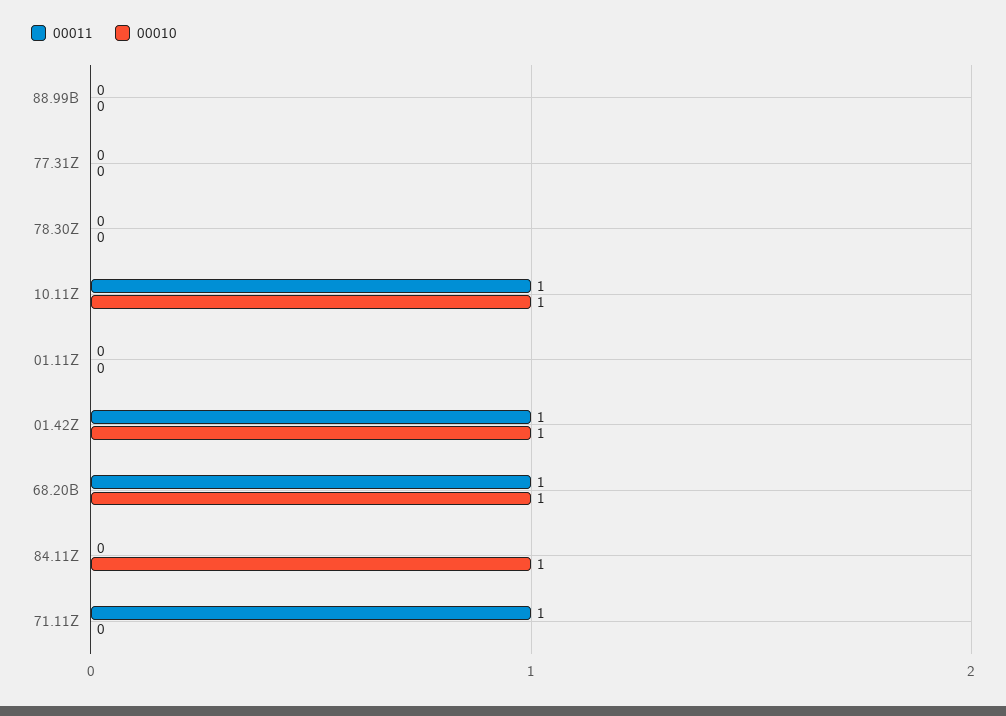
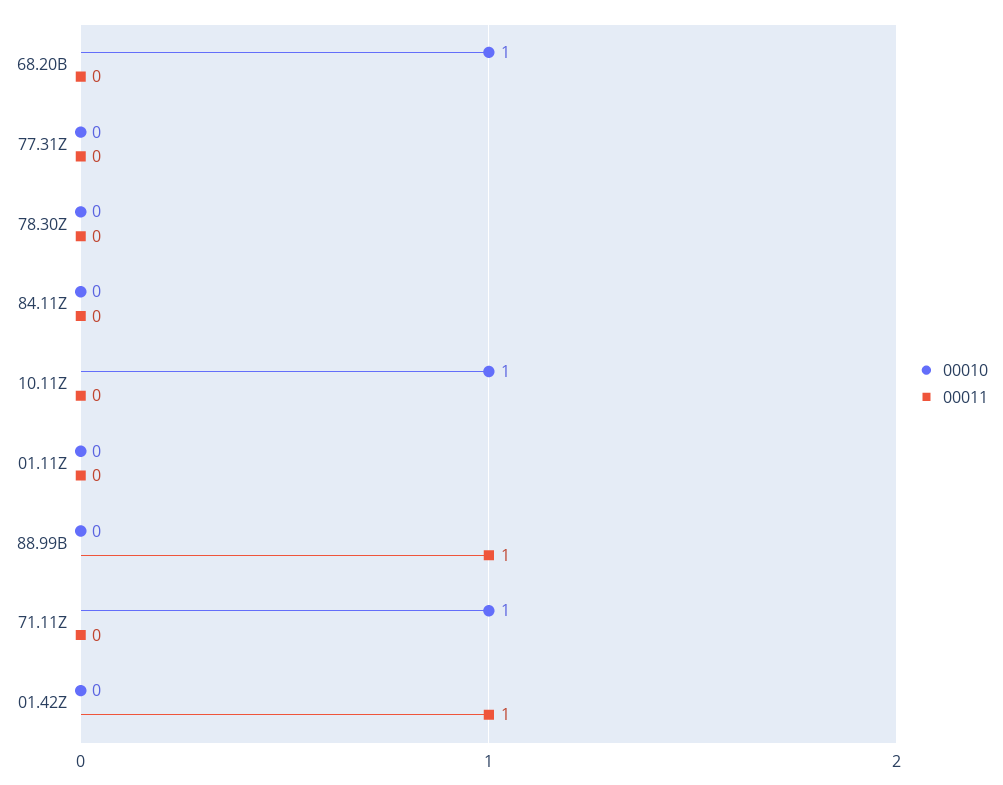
00011, 88.99B: 0 -> 1
00011, 10.11Z: 1 -> 0
00010, 01.42Z: 1 -> 0
00011, 68.20B: 1 -> 0
00010, 84.11Z: 1 -> 0
00011, 71.11Z: 1 -> 0
00010, 71.11Z: 0 -> 1

